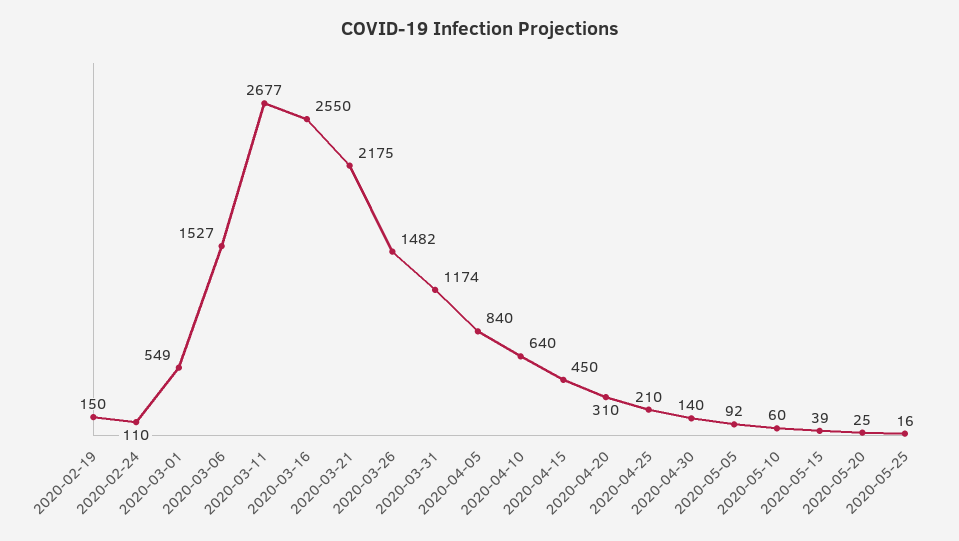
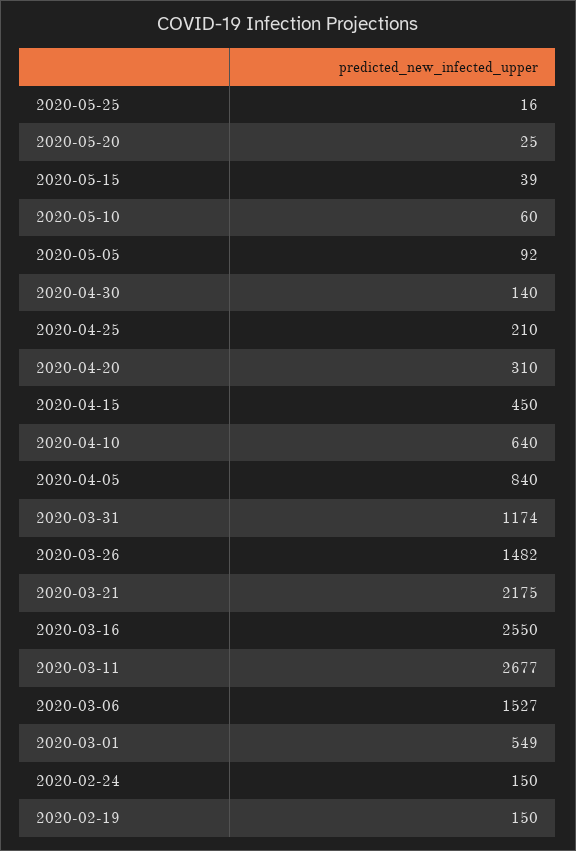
2020-02-24: 110 -> 150

